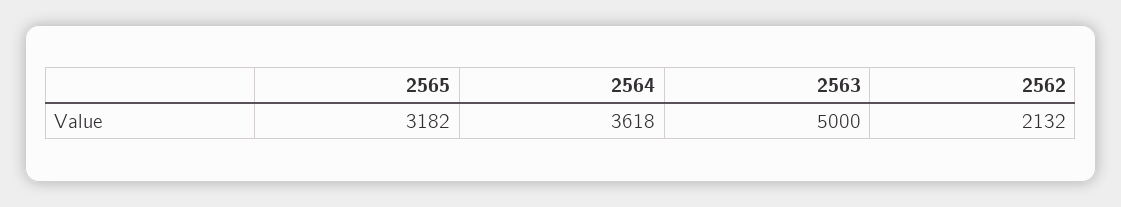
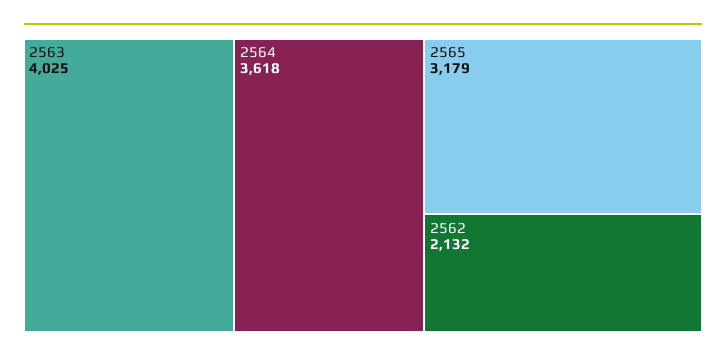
2565: 3182 -> 3179
2563: 5000 -> 4025

